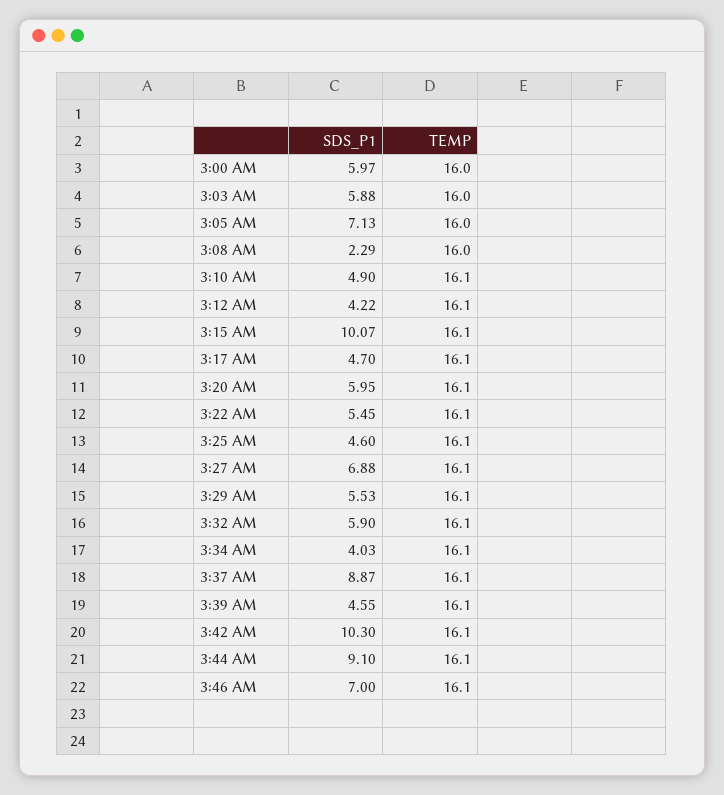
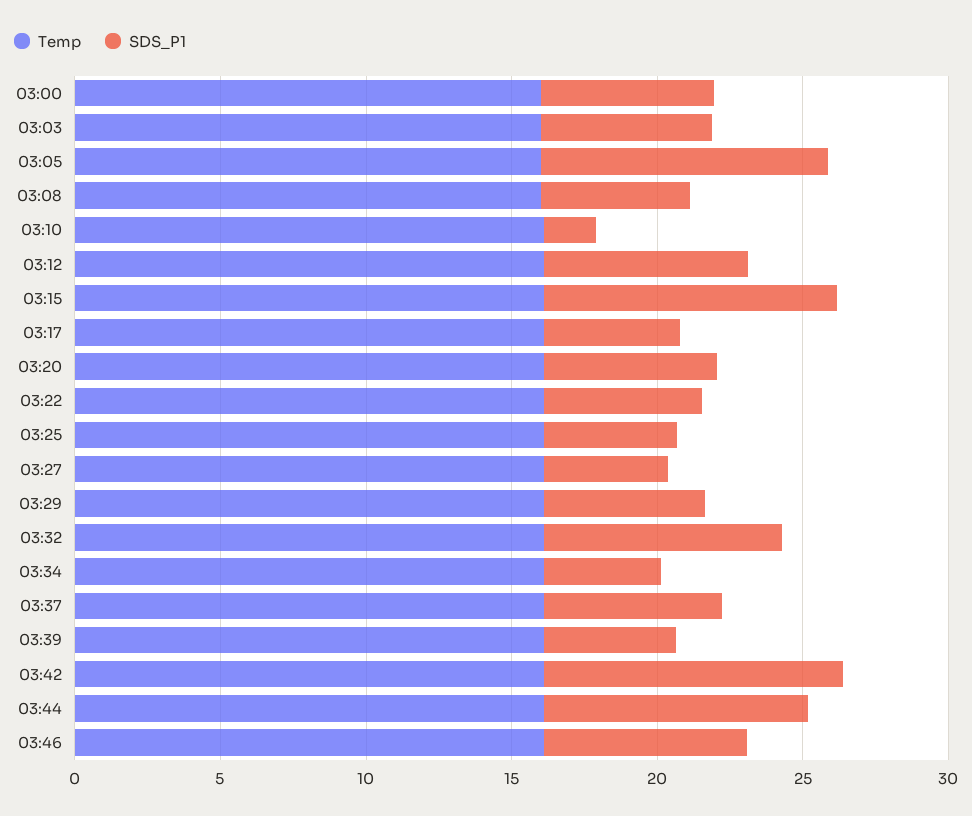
SDS_P1, 3:05 AM: 7.13 -> 10
SDS_P1, 3:08 AM: 2.29 -> 5
SDS_P1, 3:10 AM: 4.9 -> 2
SDS_P1, 3:12 AM: 4.22 -> 7
SDS_P1, 3:27 AM: 6.88 -> 4
SDS_P1, 3:32 AM: 5.9 -> 8
SDS_P1, 3:37 AM: 8.87 -> 6

